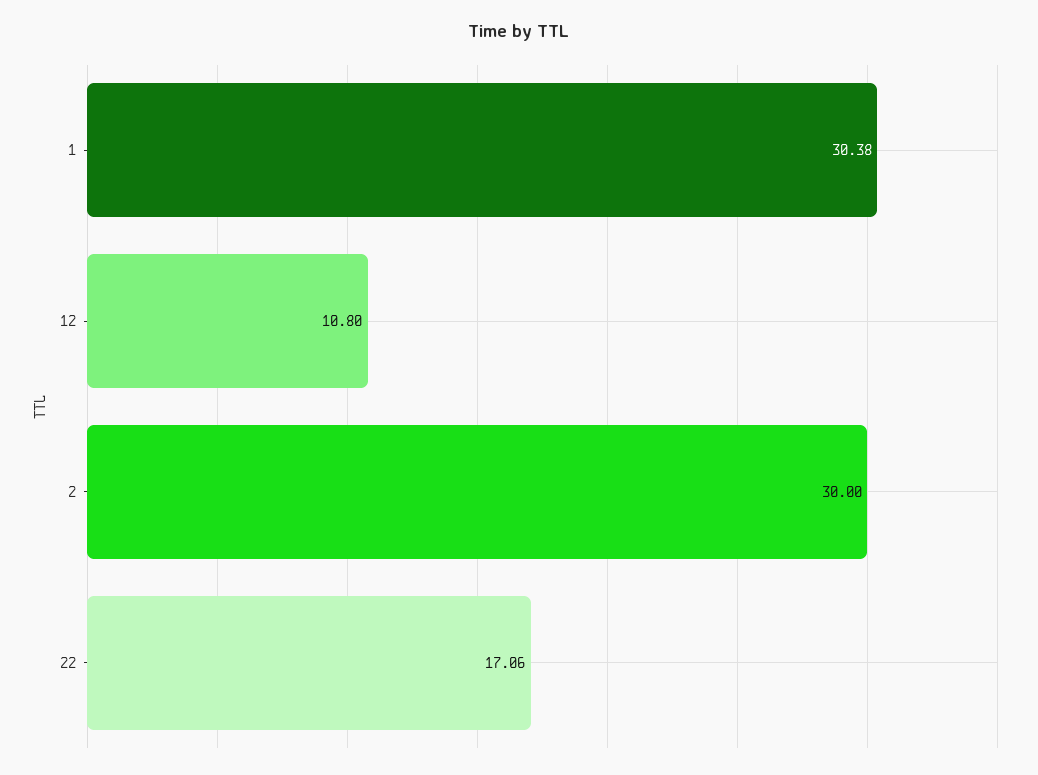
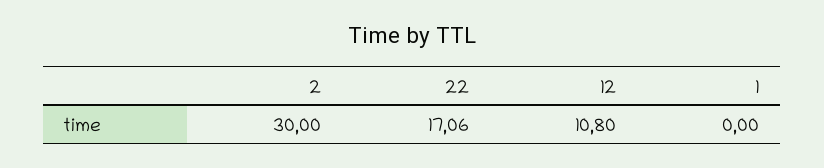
1: 30.38 -> 0

